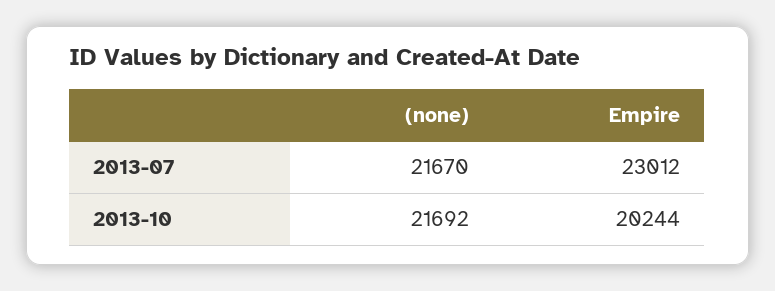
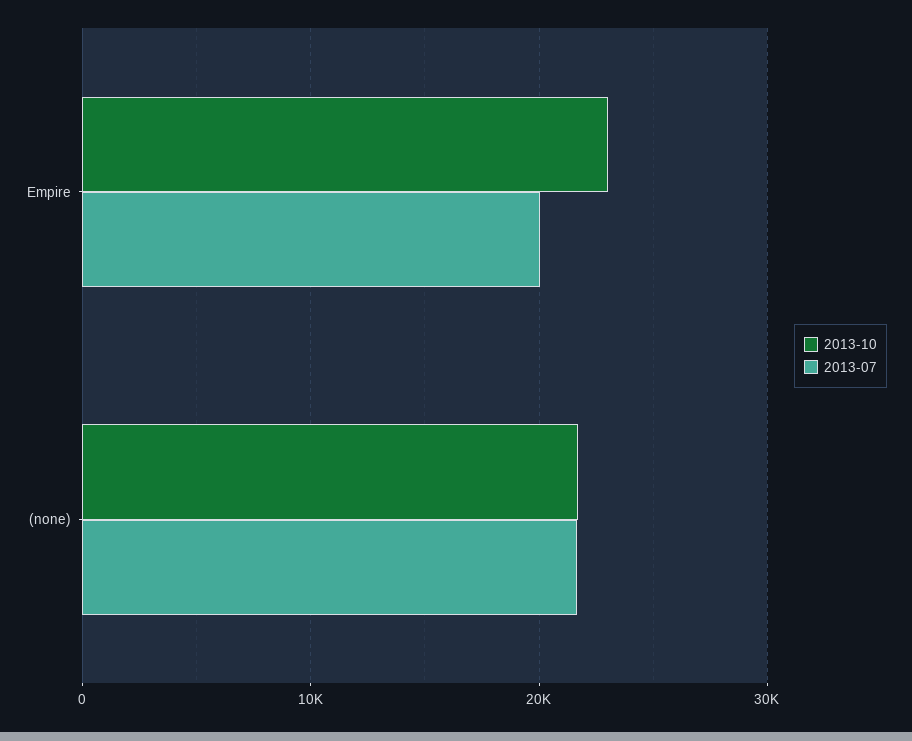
2013-07, Empire: 23012 -> 20000
2013-10, Empire: 20244 -> 23000

